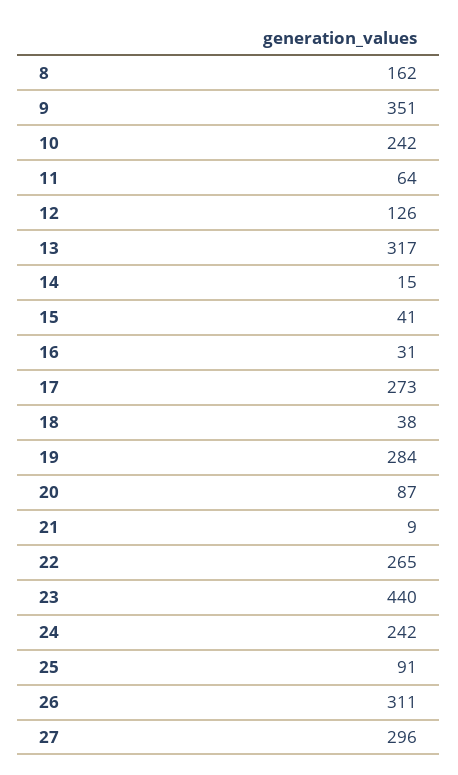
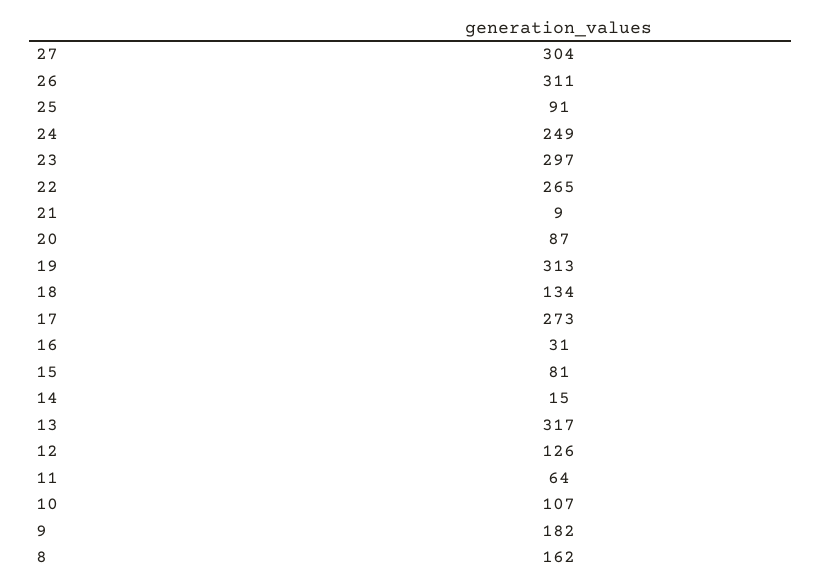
9: 351 -> 182
10: 242 -> 107
15: 41 -> 81
18: 38 -> 134
19: 284 -> 313
23: 440 -> 297
24: 242 -> 249
27: 296 -> 304

